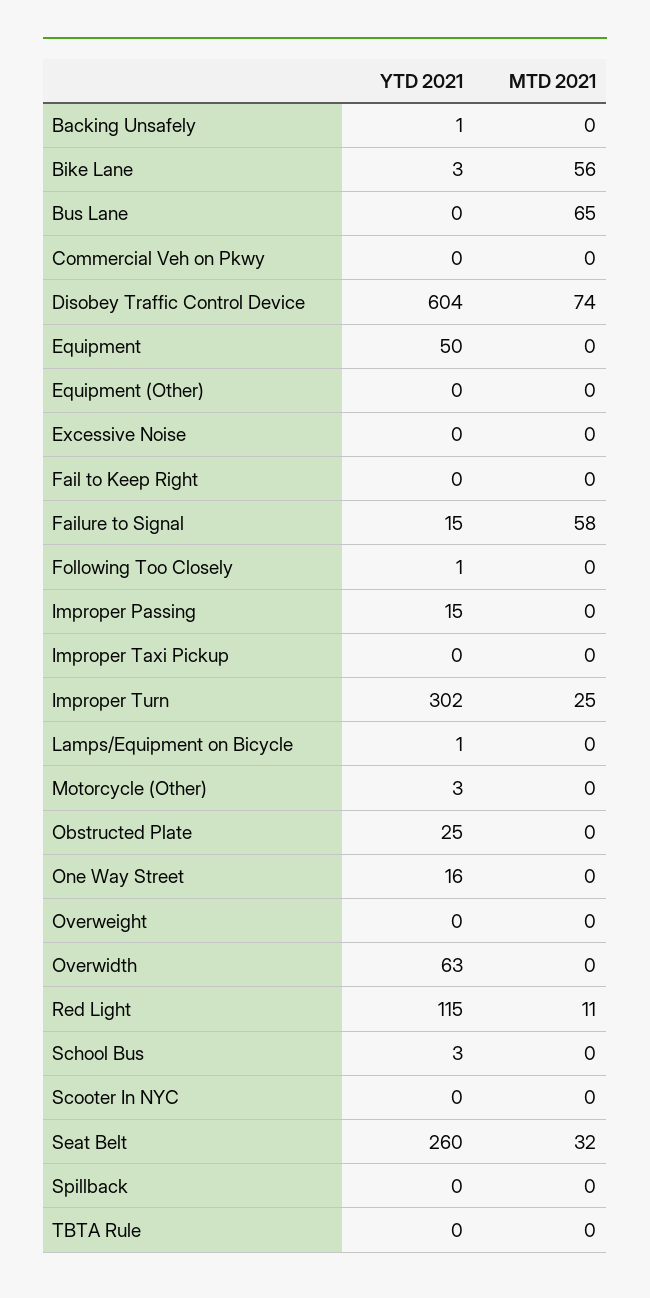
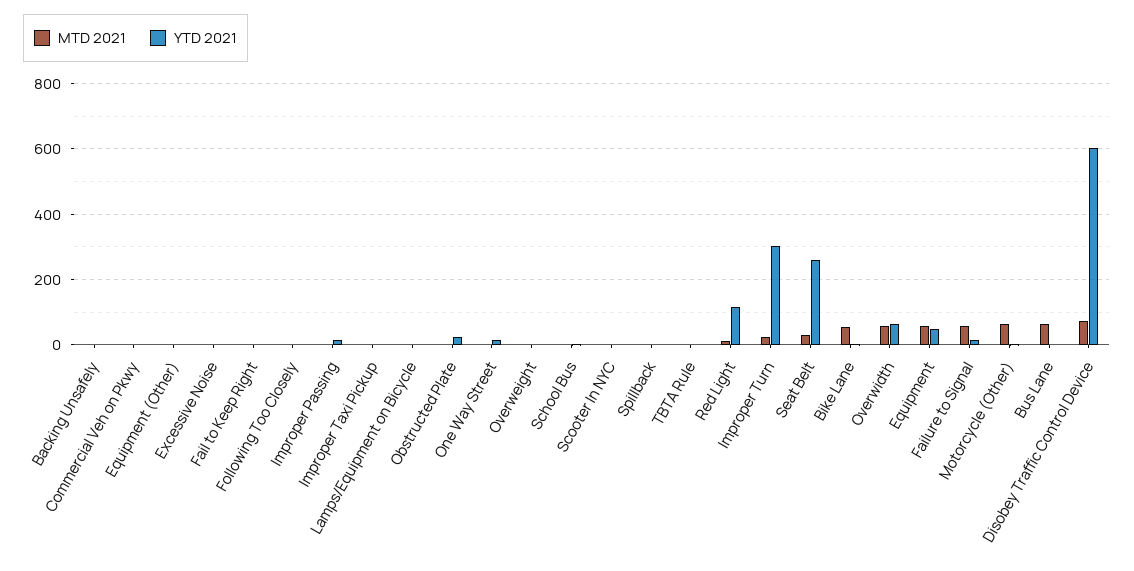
MTD 2021, Equipment: 0 -> 60
MTD 2021, Motorcycle (Other): 0 -> 60
MTD 2021, Overwidth: 0 -> 60

